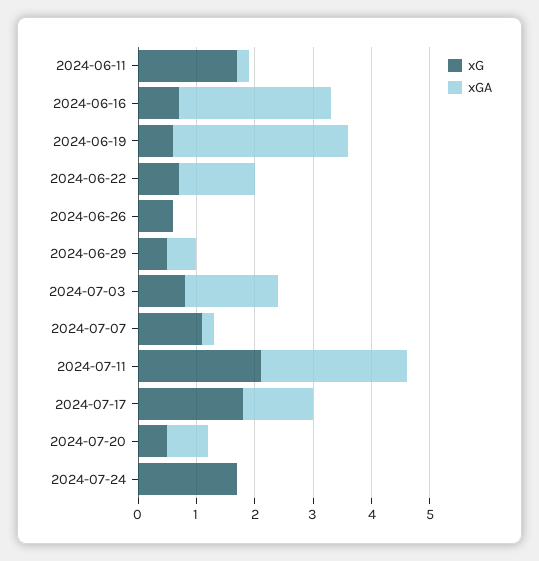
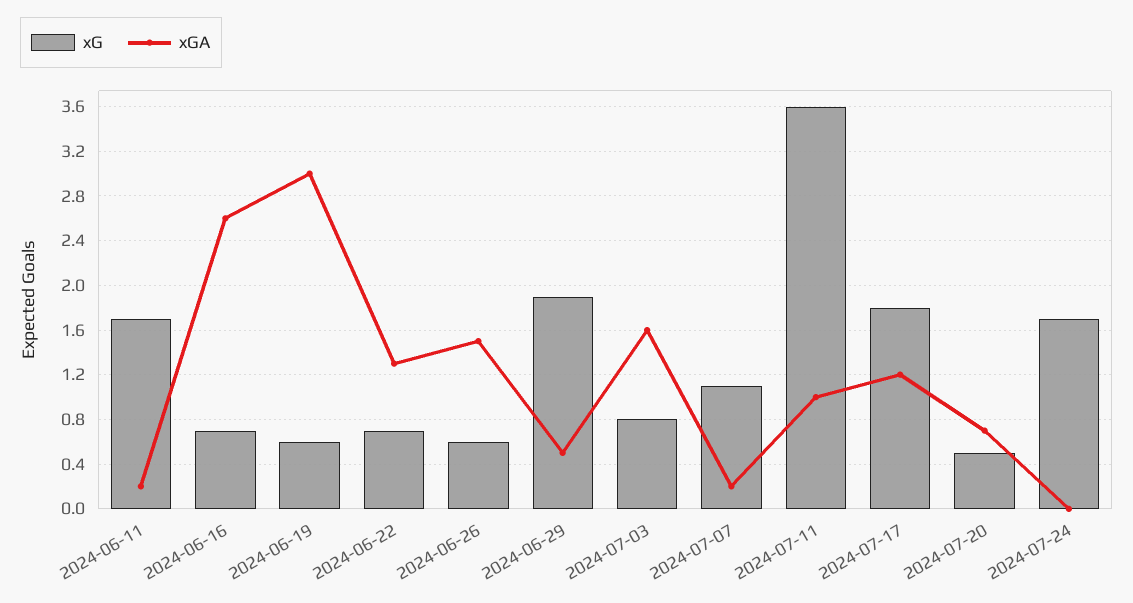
xGA, 2024-06-26: 0 -> 1.5
xG, 2024-06-29: 0.5 -> 1.9
xG, 2024-07-11: 2 -> 3.6
xGA, 2024-07-11: 2.5 -> 1

